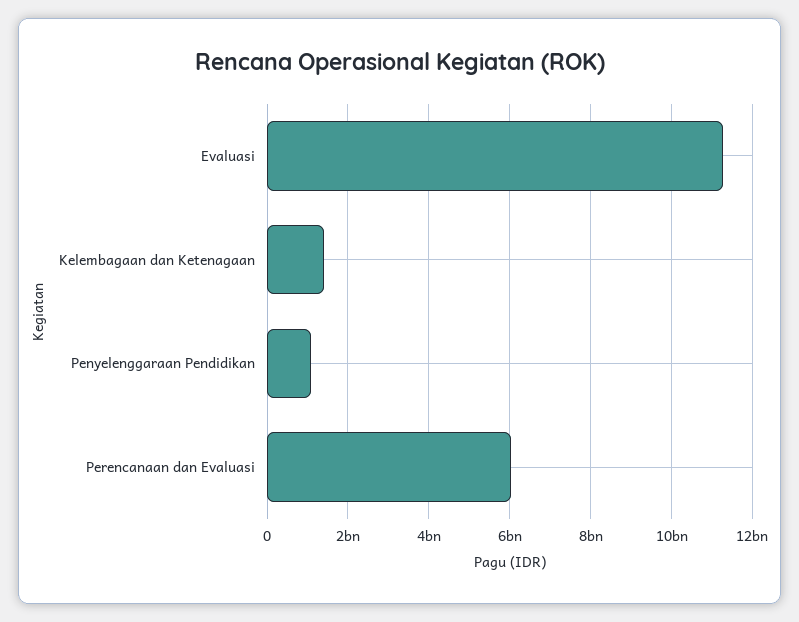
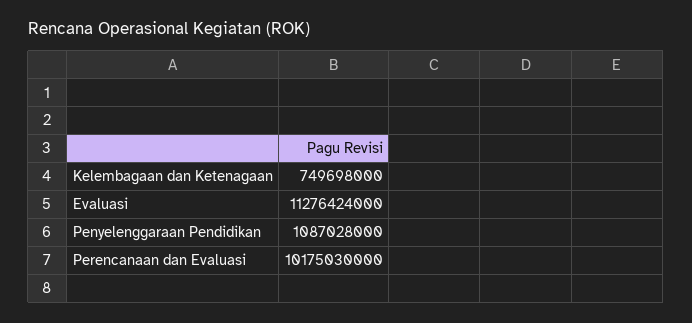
Kelembagaan dan Ketenagaan: 1400000000 -> 749698000
Perencanaan dan Evaluasi: 6000000000 -> 10175030000

